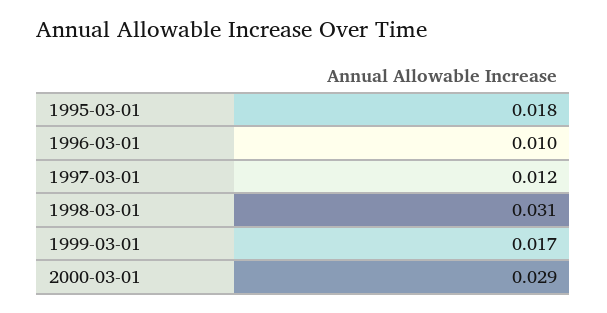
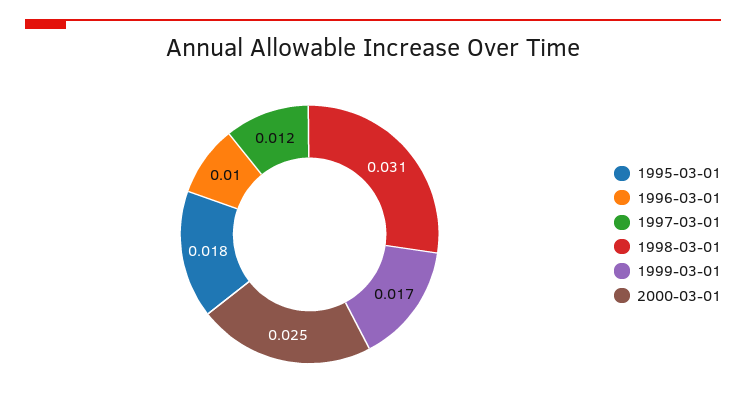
2000-03-01: 0.029 -> 0.025

